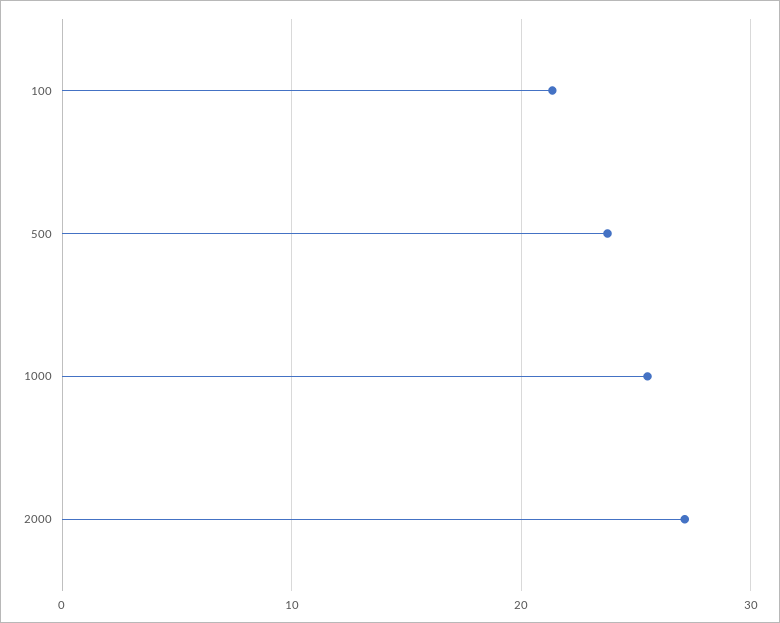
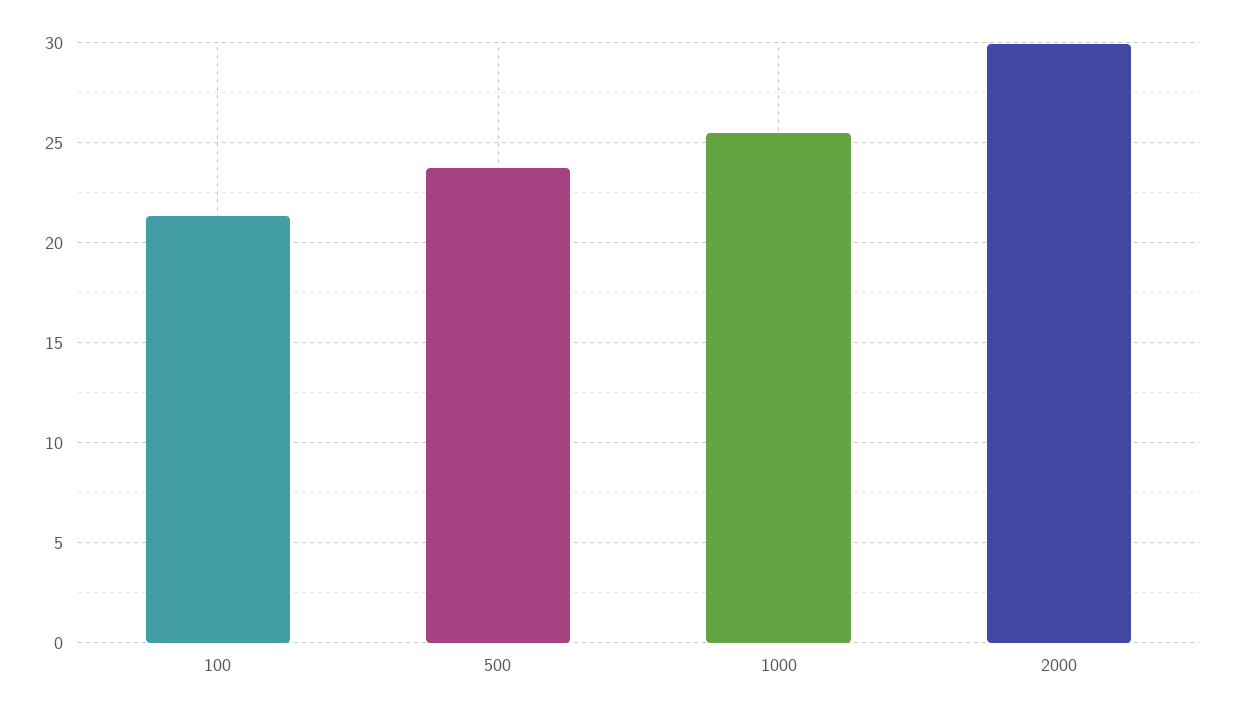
2000: 27 -> 30

